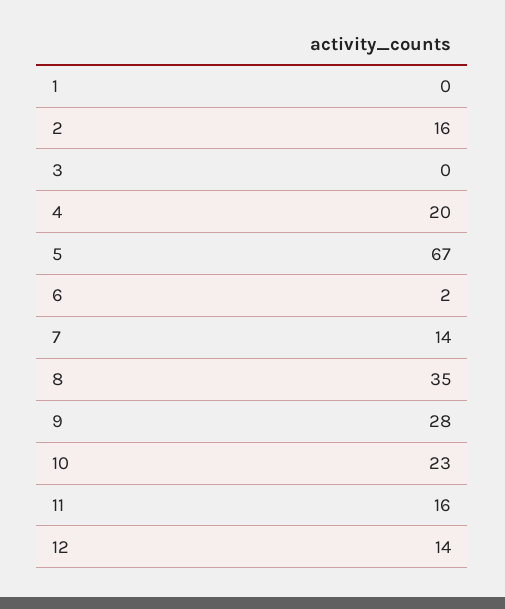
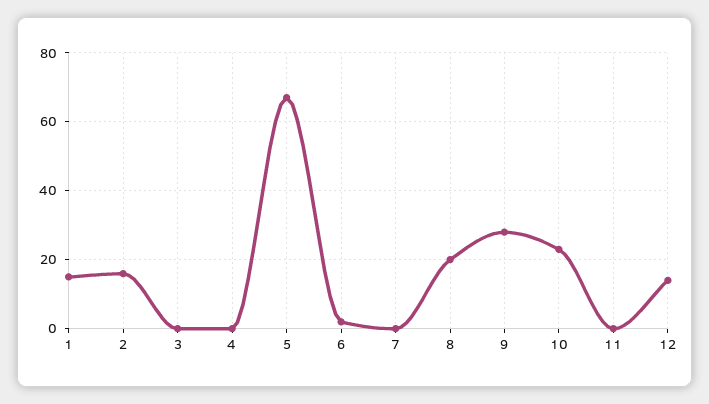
1: 0 -> 15
4: 20 -> 0
7: 14 -> 0
8: 35 -> 20
11: 16 -> 0

